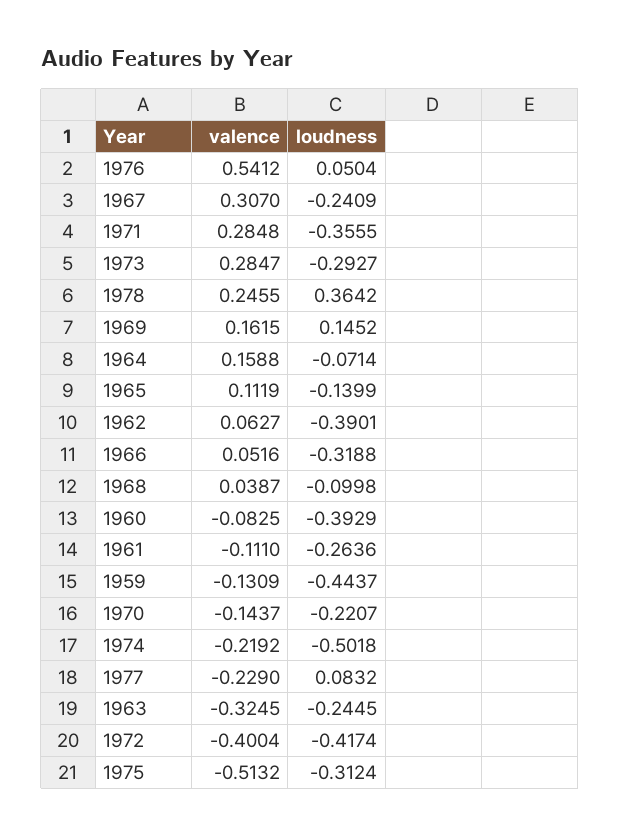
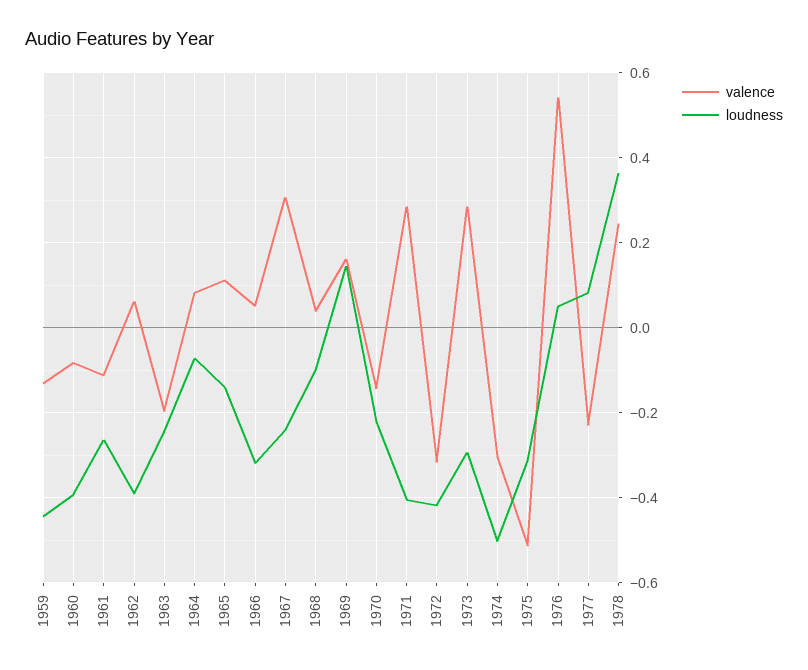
loudness, 1971: -0.3555 -> -0.4
valence, 1964: 0.1588 -> 0.08
valence, 1974: -0.2192 -> -0.3
valence, 1963: -0.3245 -> -0.2
valence, 1972: -0.4004 -> -0.32

